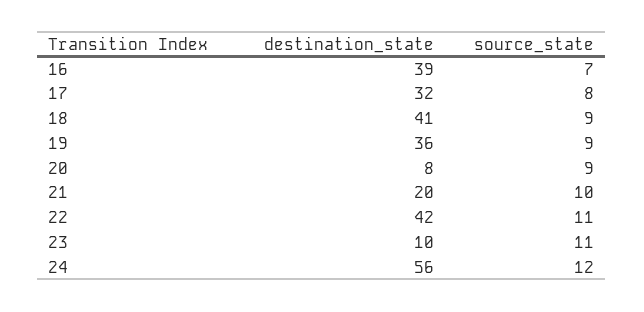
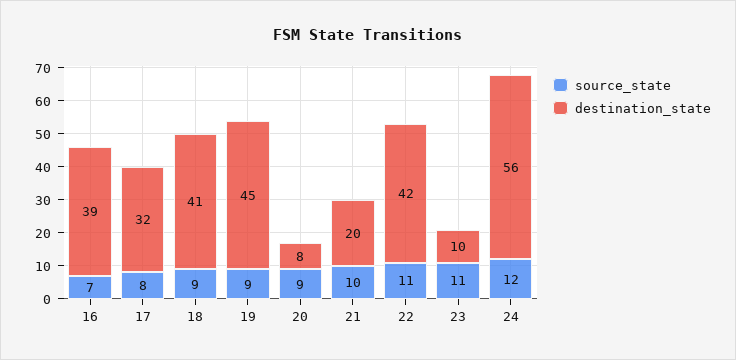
destination_state, 19: 36 -> 45

